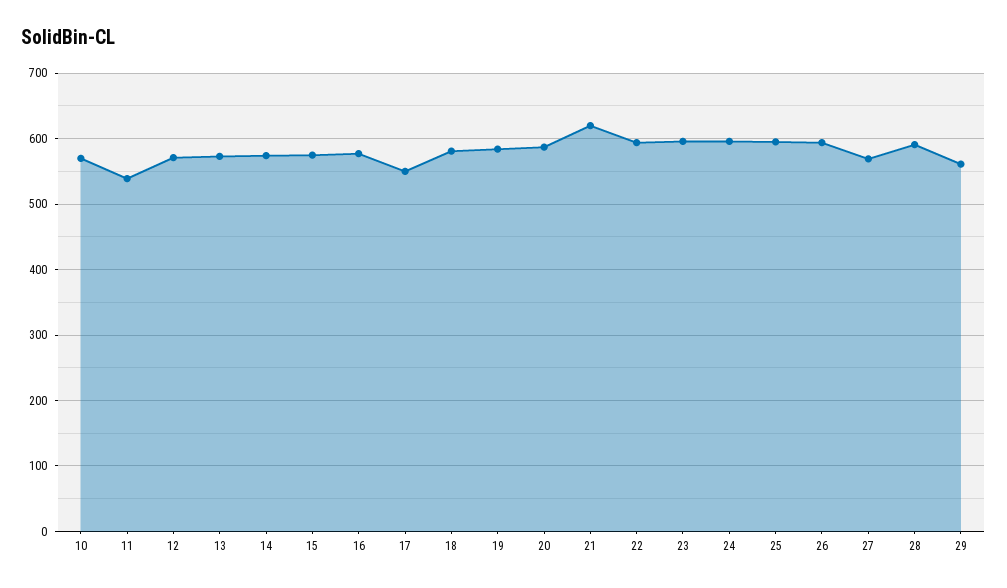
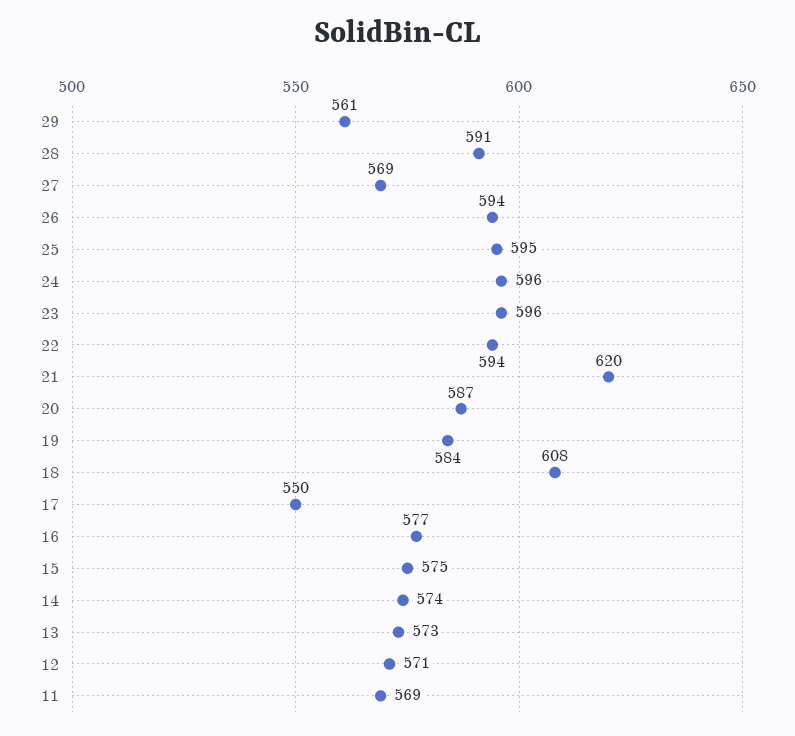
10: 570 -> none
11: 540 -> 569
18: 580 -> 608

